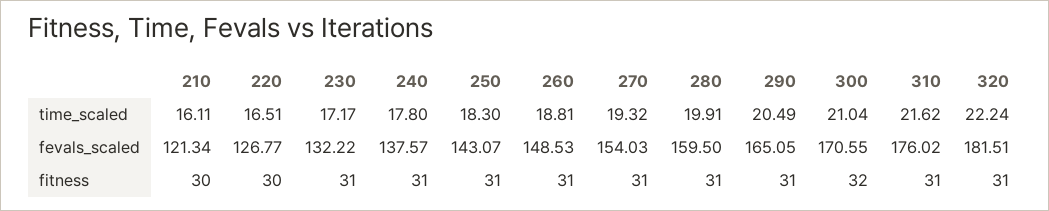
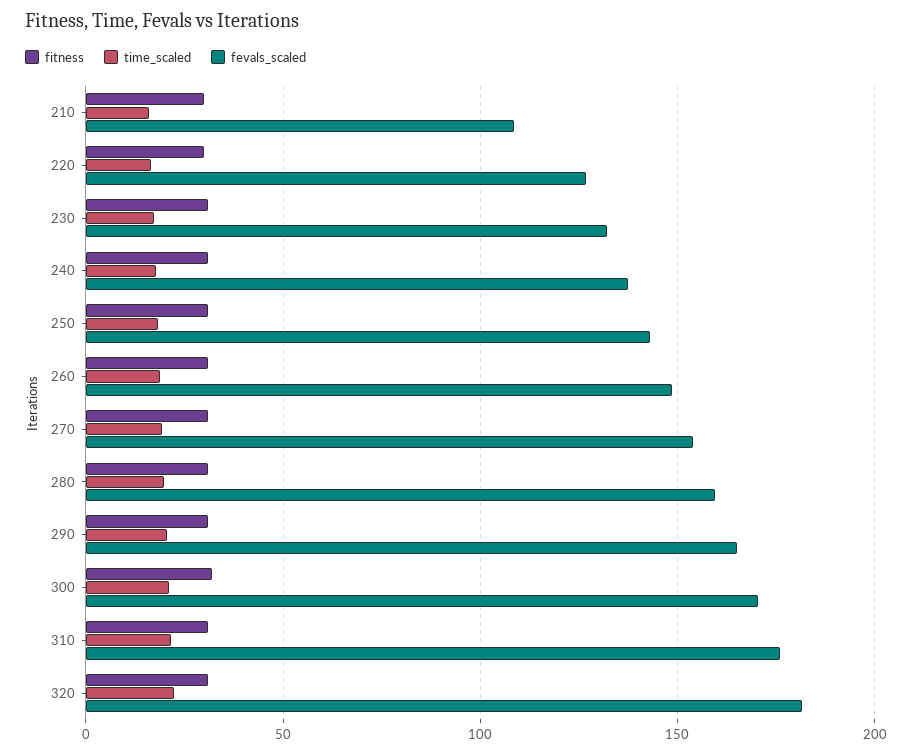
fevals_scaled, 210: 121.34 -> 110

